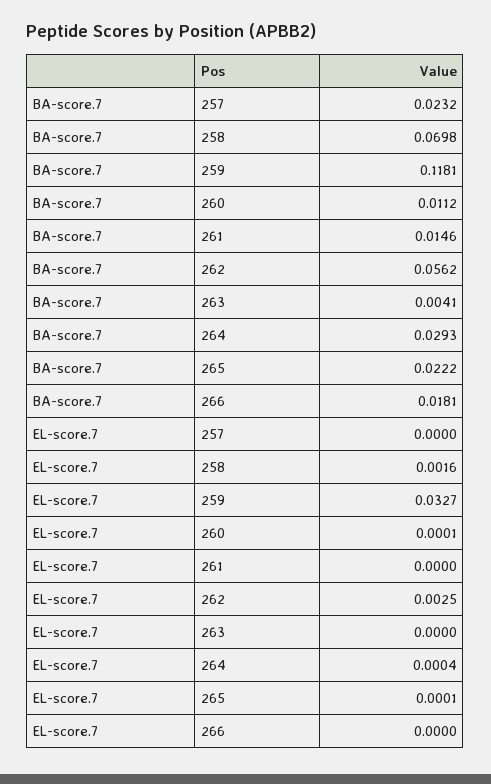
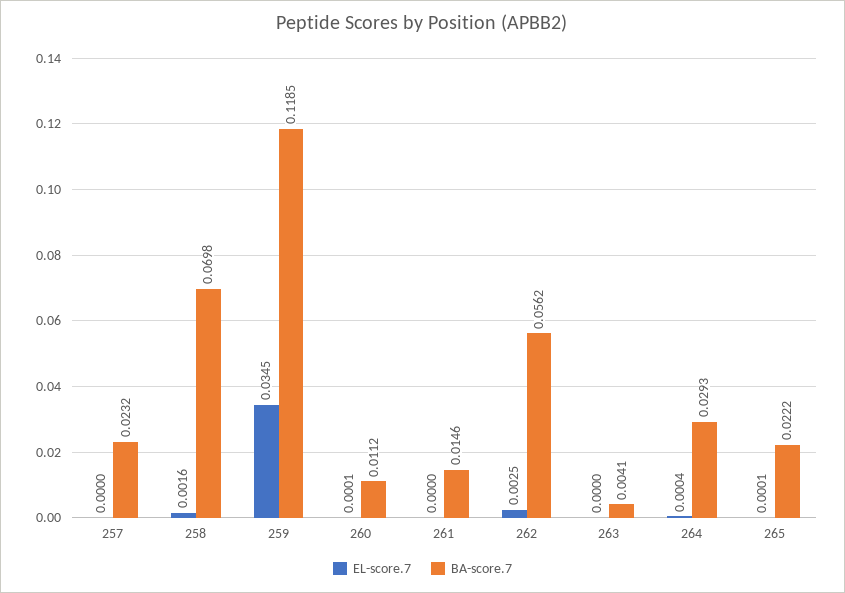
BA-score.7, 259: 0.1181 -> 0.1185
BA-score.7, 266: 0.0181 -> none
EL-score.7, 259: 0.0327 -> 0.0345
EL-score.7, 266: 0 -> none

